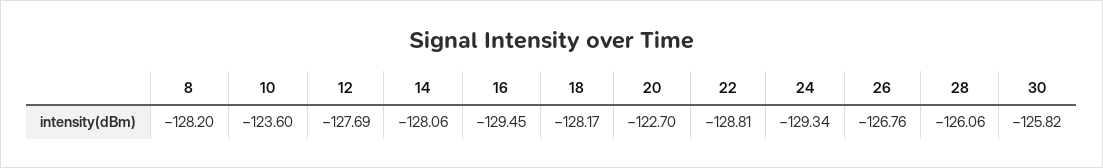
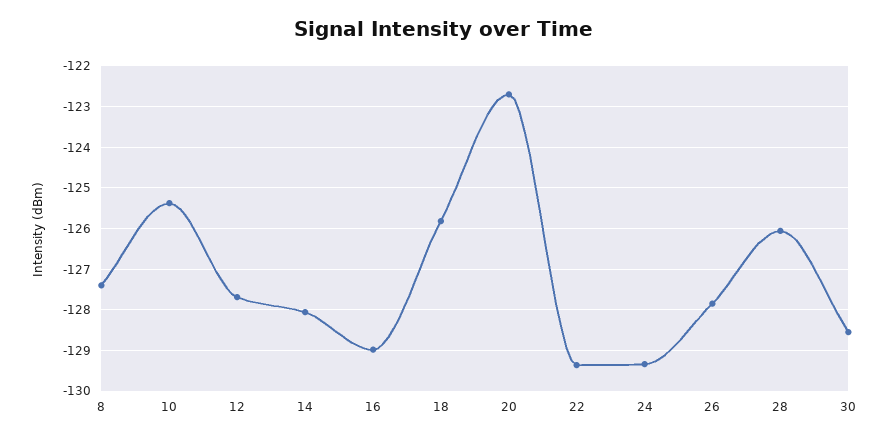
8: -128.2 -> -127.4
10: -123.6 -> -125.4
16: -129.45 -> -129
18: -128.17 -> -125.8
22: -128.81 -> -129.4
26: -126.76 -> -127.8
30: -125.82 -> -128.6

